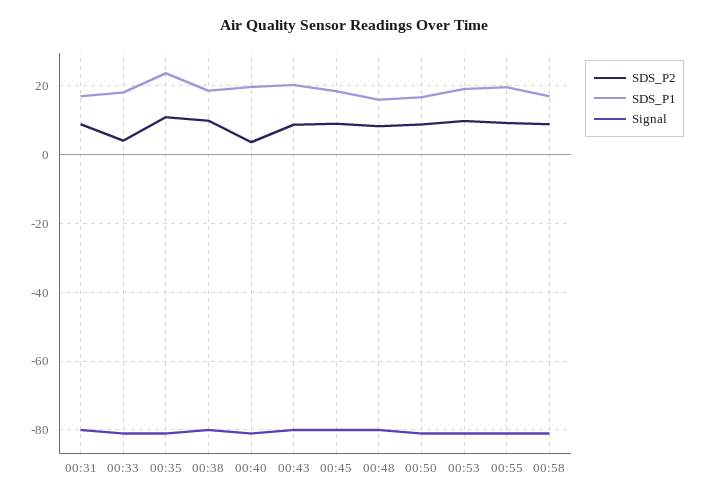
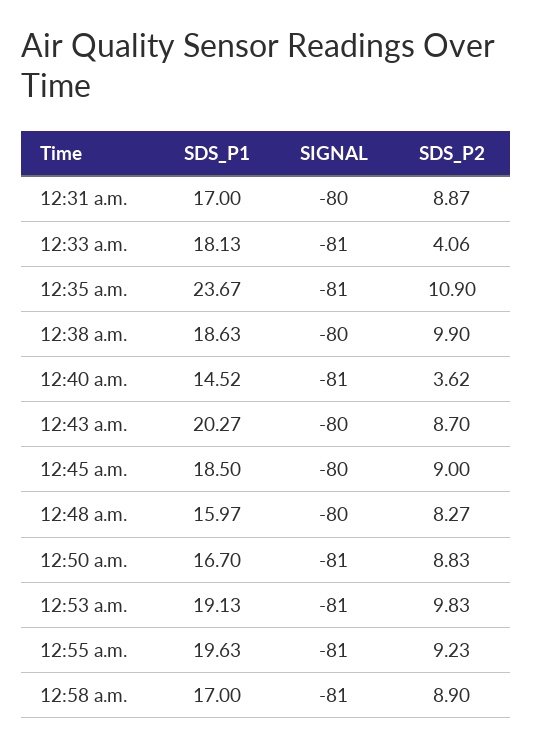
SDS_P1, 00:40: 20 -> 14.52

